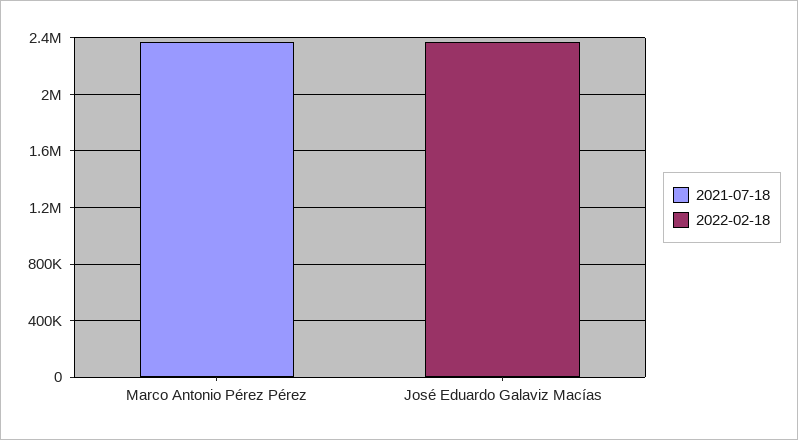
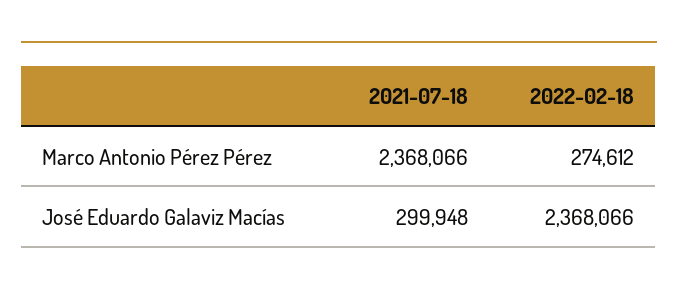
2022-02-18, Marco Antonio Pérez Pérez: 0 -> 274612
2021-07-18, José Eduardo Galaviz Macías: 0 -> 299948

